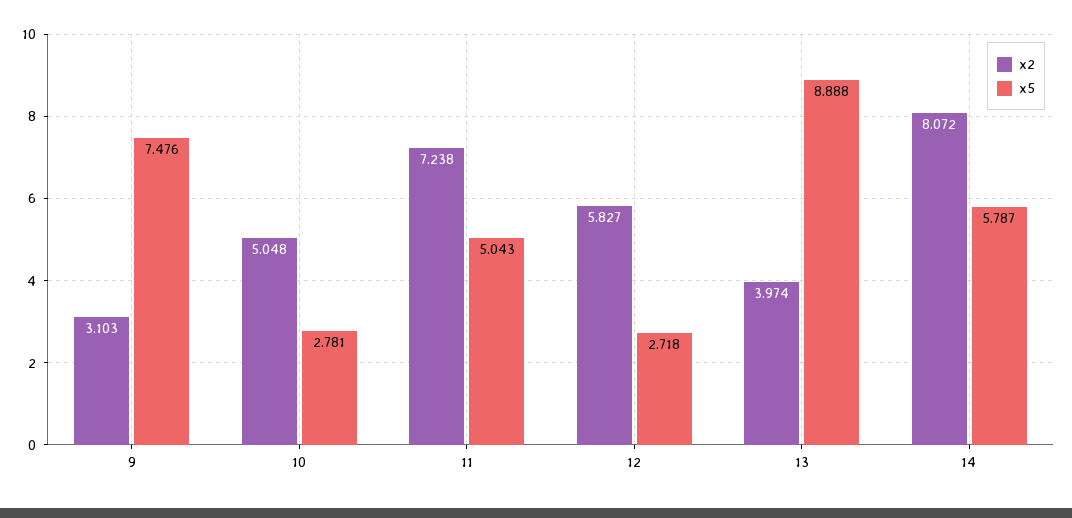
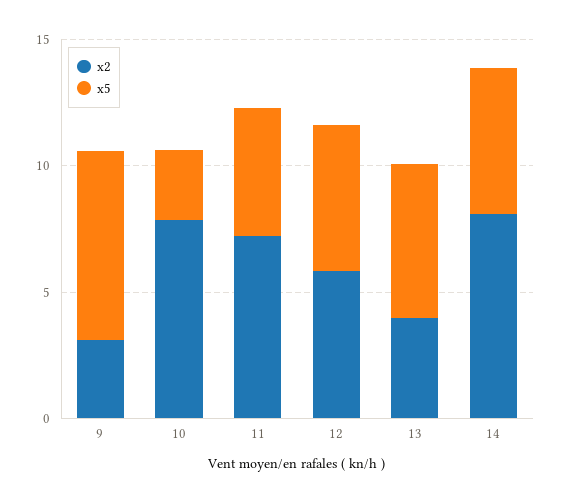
x2, 10: 5.048 -> 8
x5, 12: 2.718 -> 6
x5, 13: 8.888 -> 6

